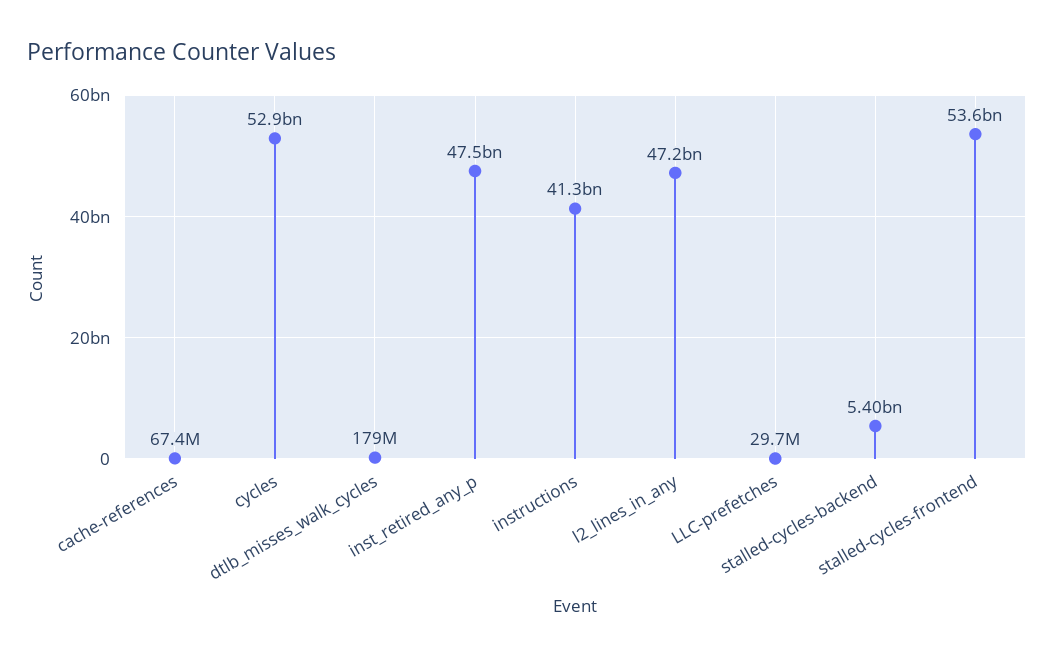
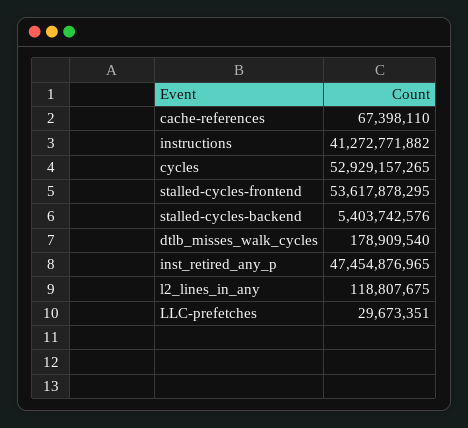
l2_lines_in_any: 47200000000 -> 118807675

